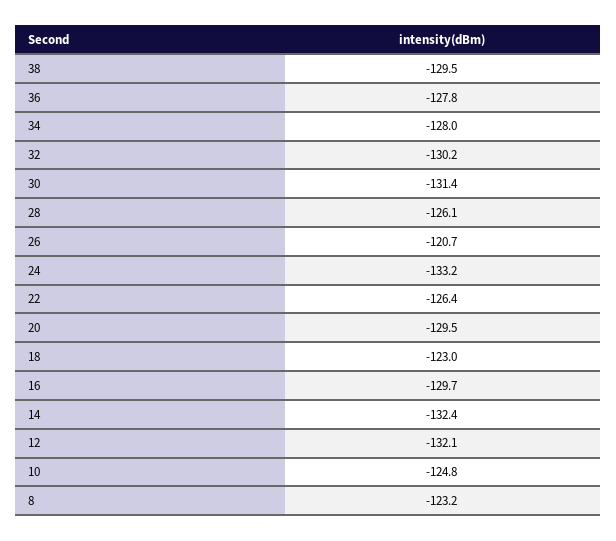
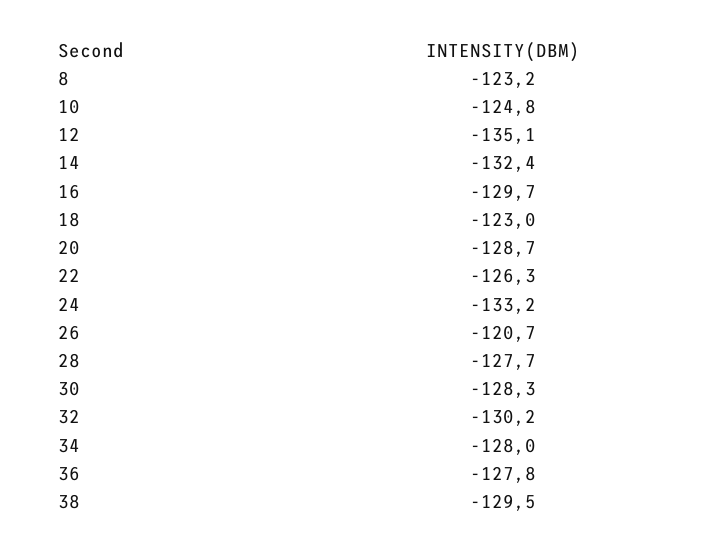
30: -131.4 -> -128.3
28: -126.1 -> -127.7
22: -126.4 -> -126.3
20: -129.5 -> -128.7
12: -132.1 -> -135.1

